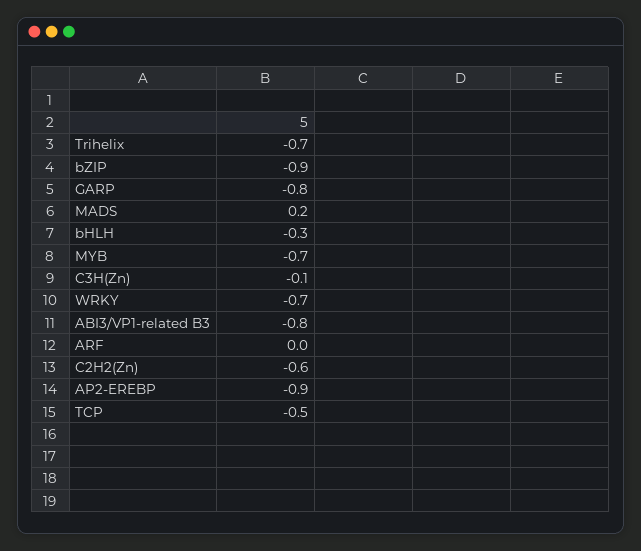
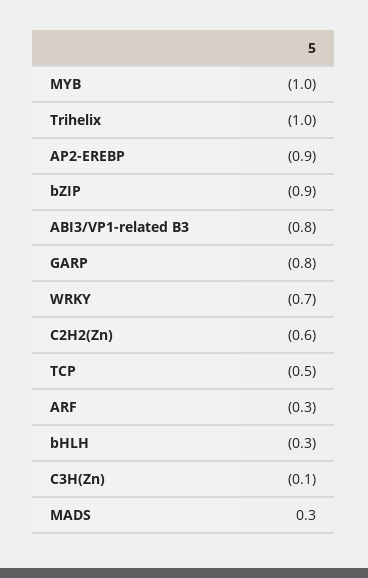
Trihelix: -0.7 -> -1
MADS: 0.2 -> 0.3
MYB: -0.7 -> -1
ARF: 0 -> -0.3

